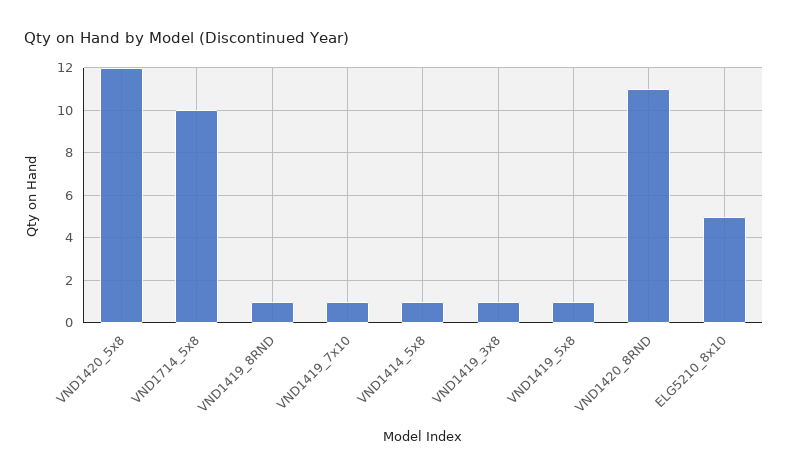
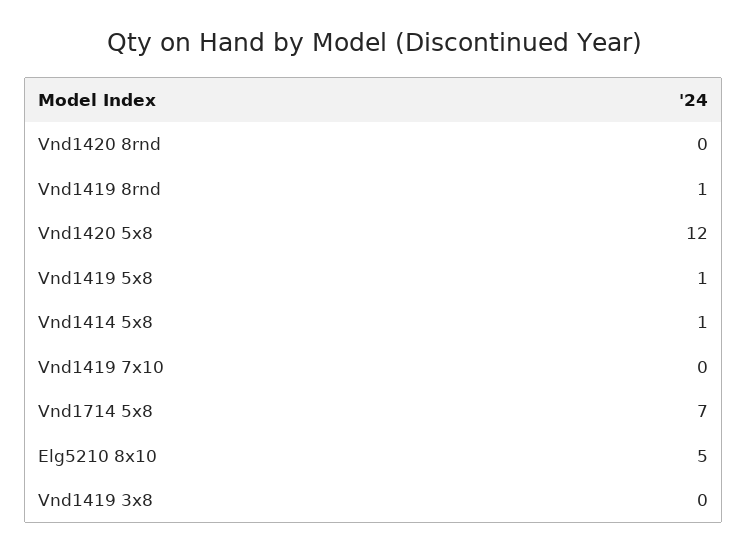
VND1714_5x8: 10 -> 7
VND1419_7x10: 1 -> 0
VND1419_3x8: 1 -> 0
VND1420_8RND: 11 -> 0

